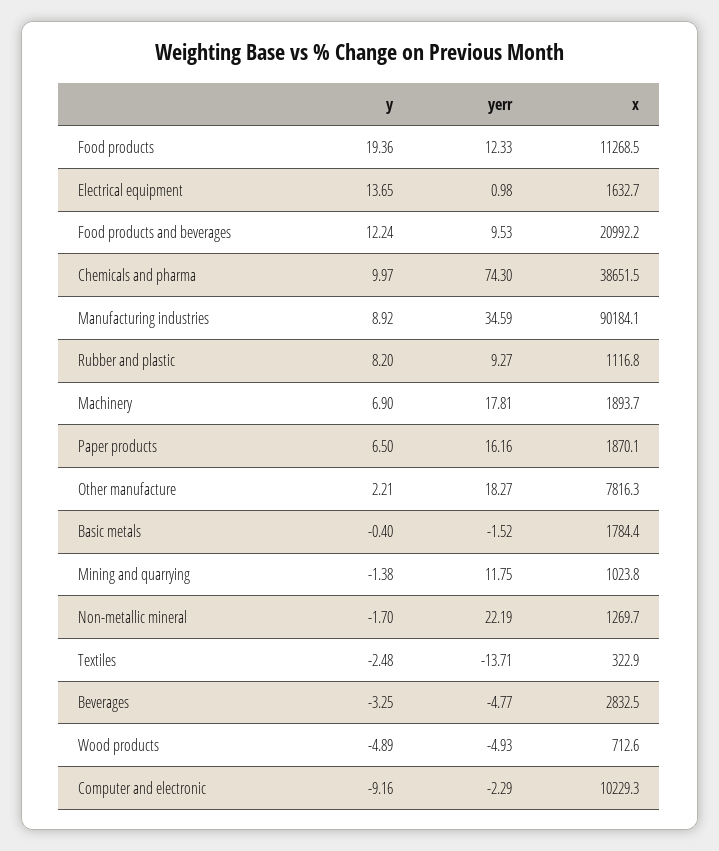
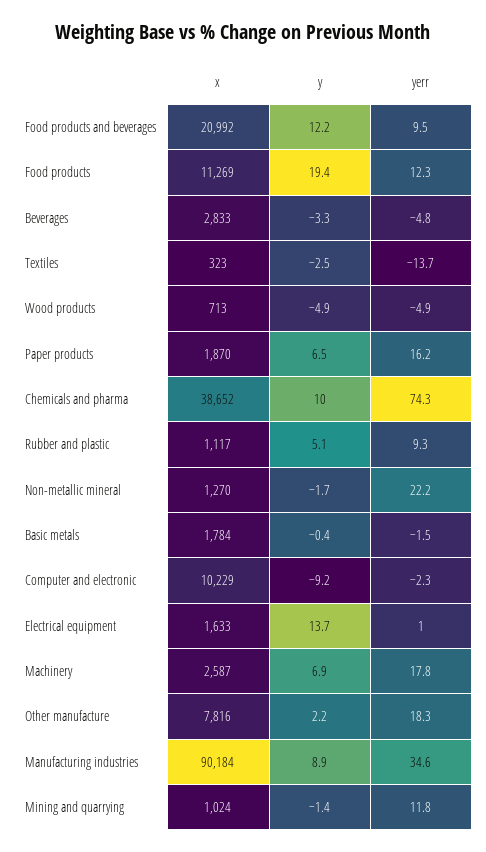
y, Rubber and plastic: 8.2 -> 5.1
x, Machinery: 1893.7 -> 2587

